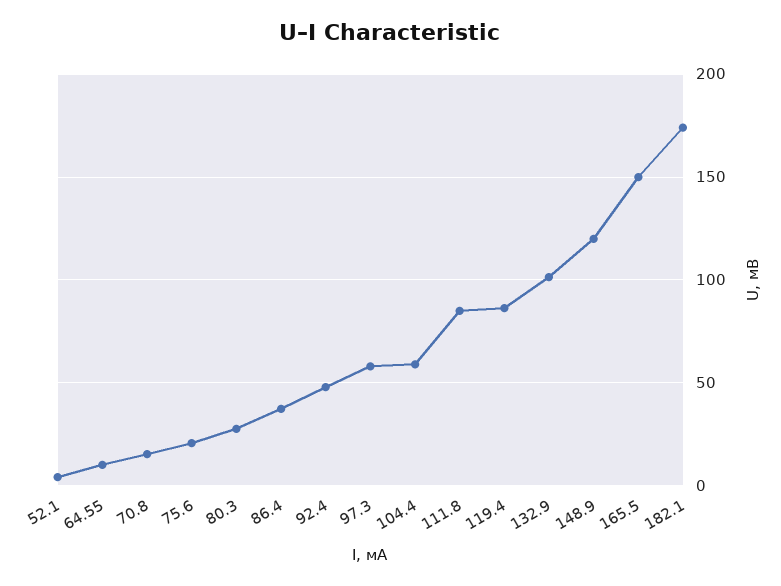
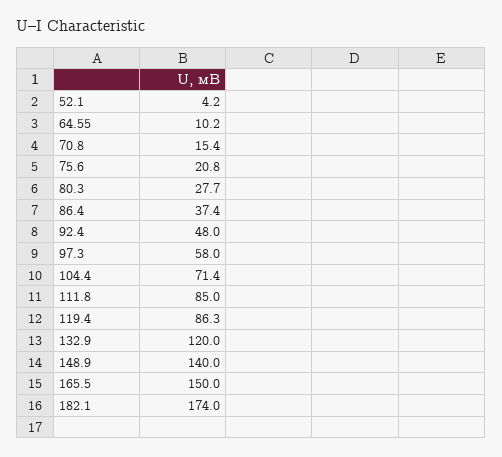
104.4: 60 -> 71.4
132.9: 100 -> 120
148.9: 120 -> 140

